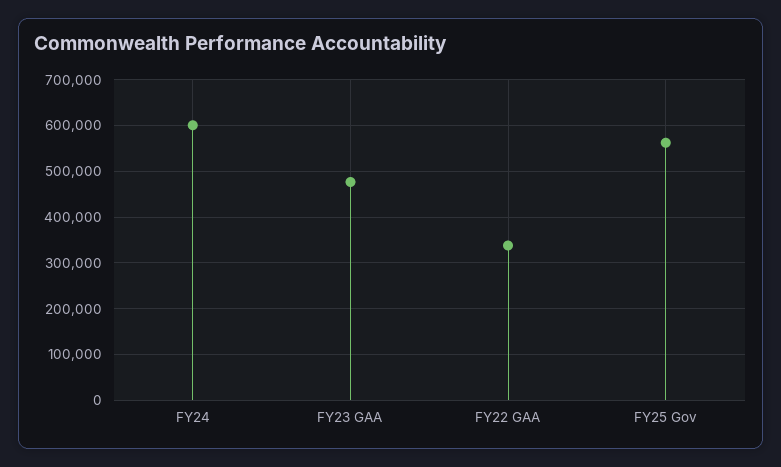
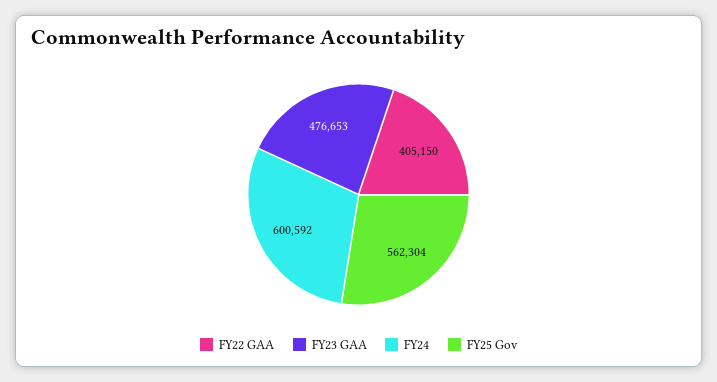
FY22 GAA: 340000 -> 405150

